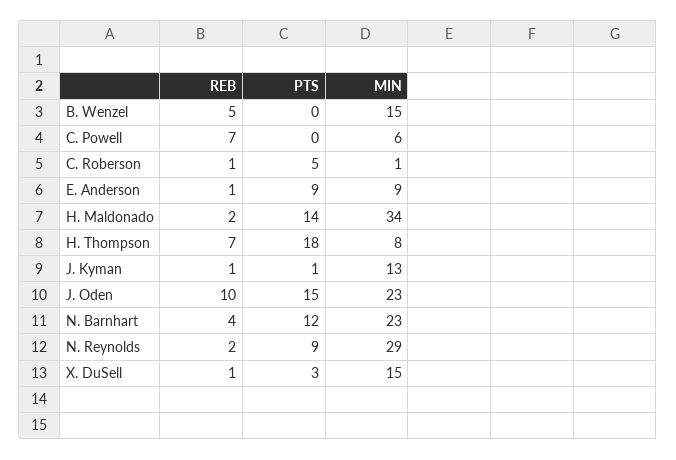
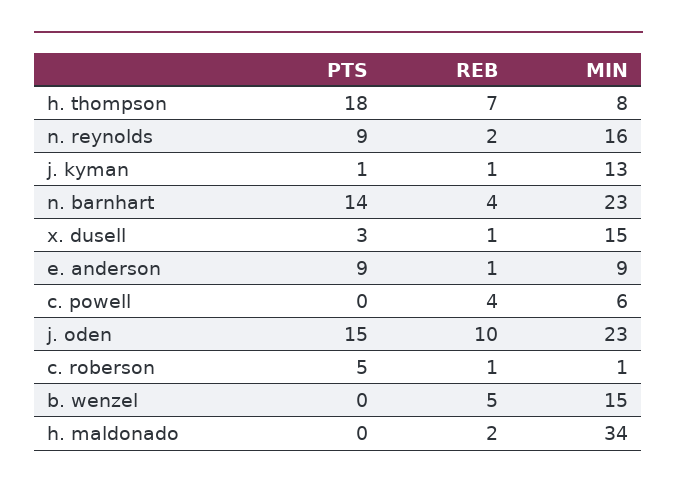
REB, C. Powell: 7 -> 4
PTS, H. Maldonado: 14 -> 0
PTS, N. Barnhart: 12 -> 14
MIN, N. Reynolds: 29 -> 16

